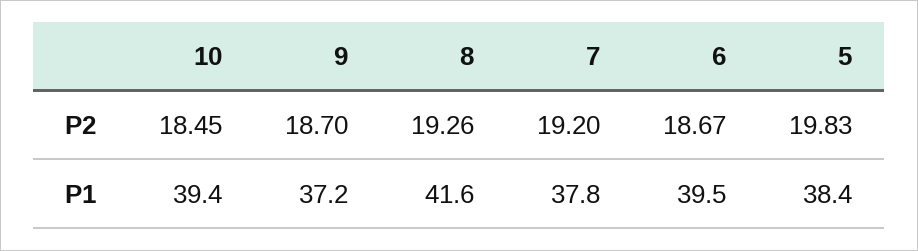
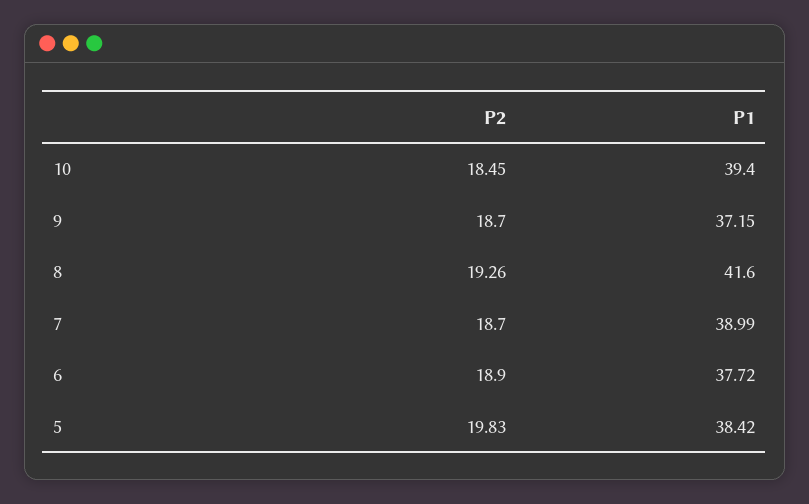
7, P2: 19.2 -> 18.7
6, P2: 18.67 -> 18.9
7, P1: 37.8 -> 38.99
6, P1: 39.5 -> 37.72

